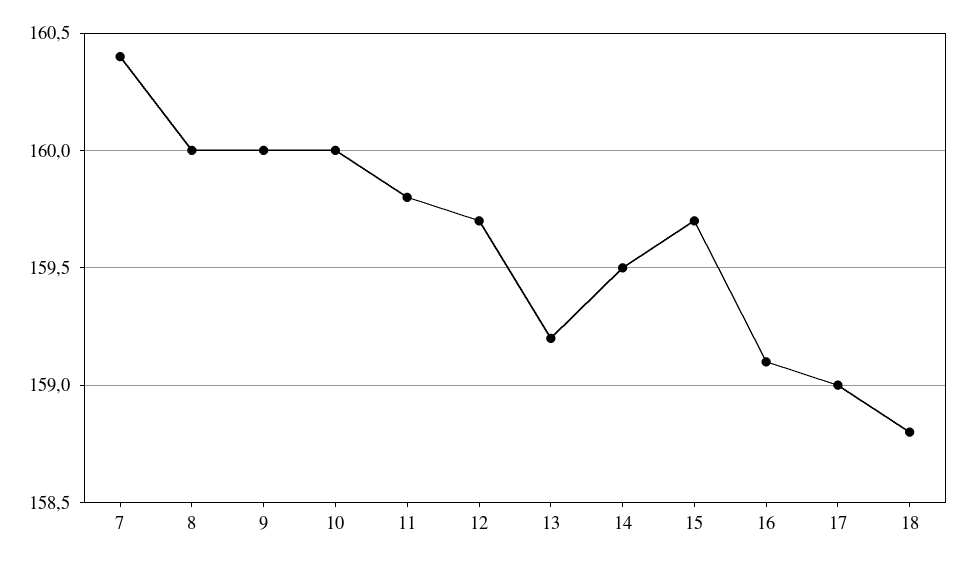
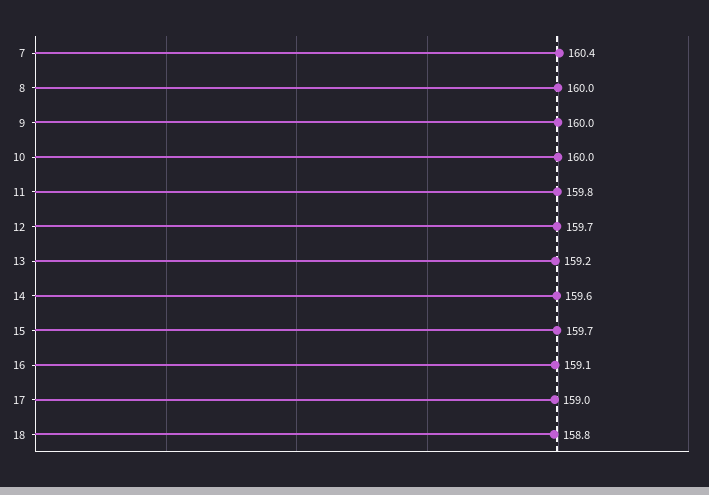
14: 159.5 -> 159.6

